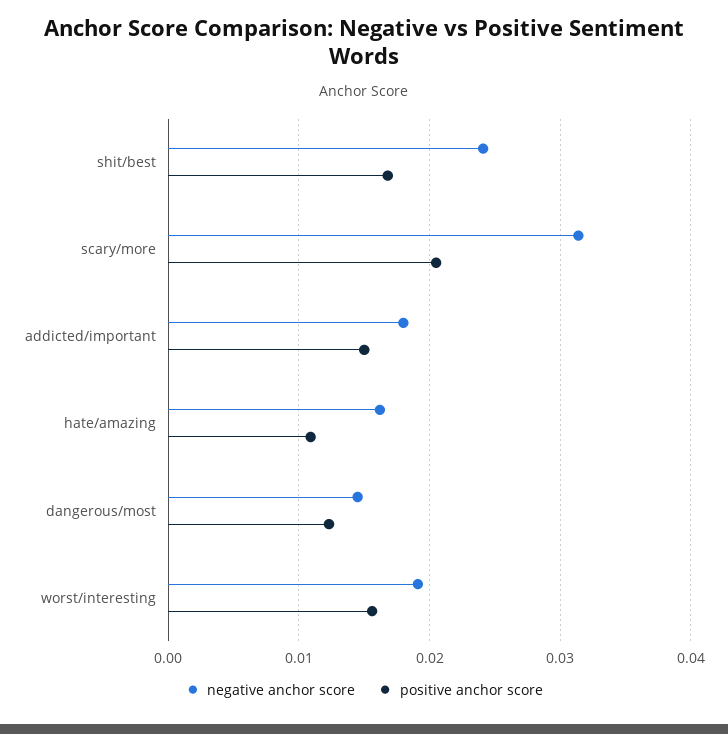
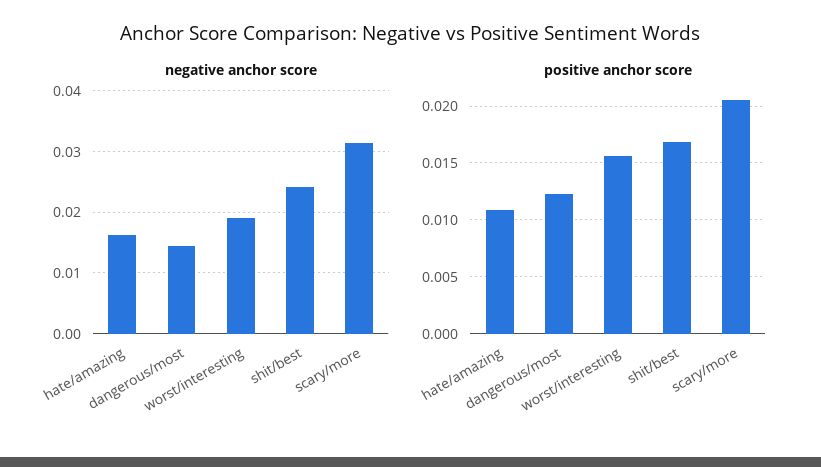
negative anchor score, addicted/important: 0.018 -> none
positive anchor score, addicted/important: 0.015 -> none

